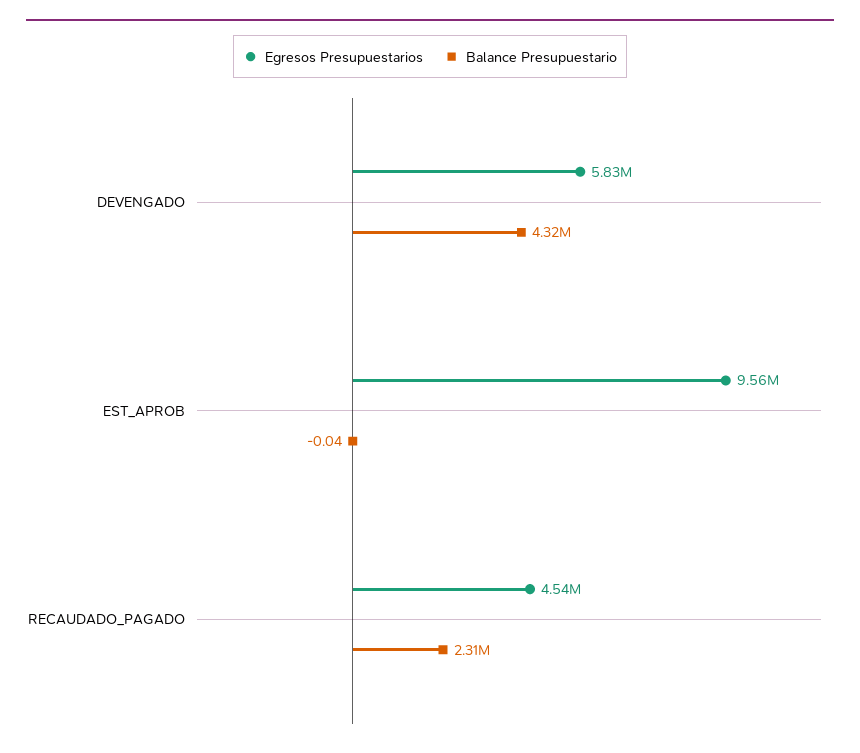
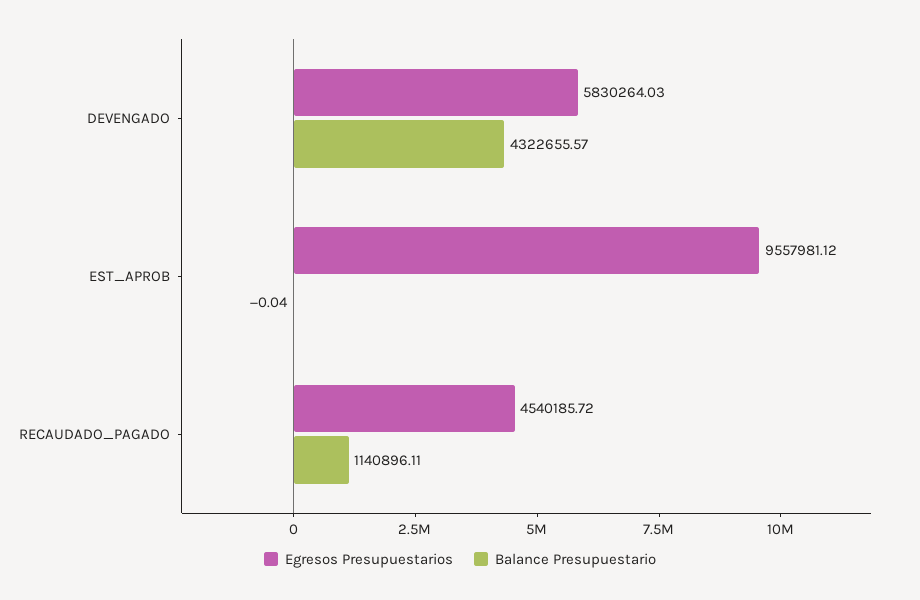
Balance Presupuestario, RECAUDADO_PAGADO: 2310000 -> 1140896.11

